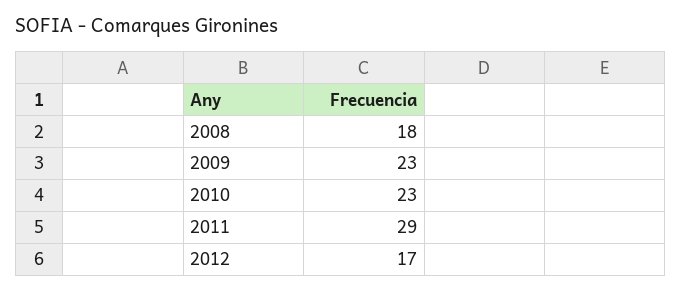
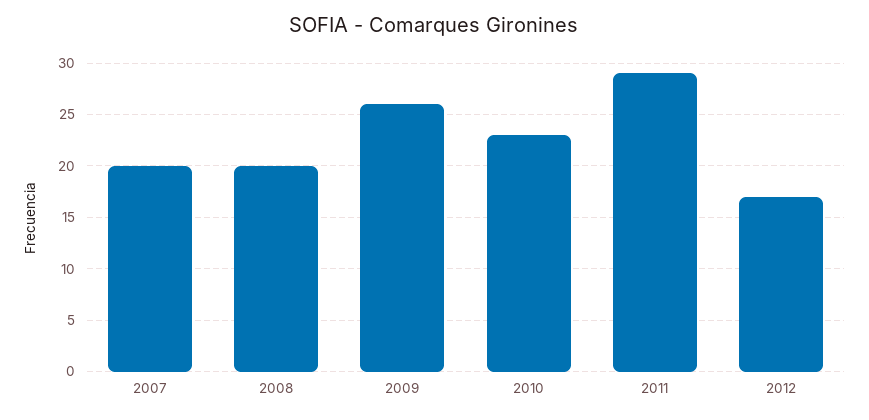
2008: 18 -> 20
2009: 23 -> 26
2007: none -> 20

